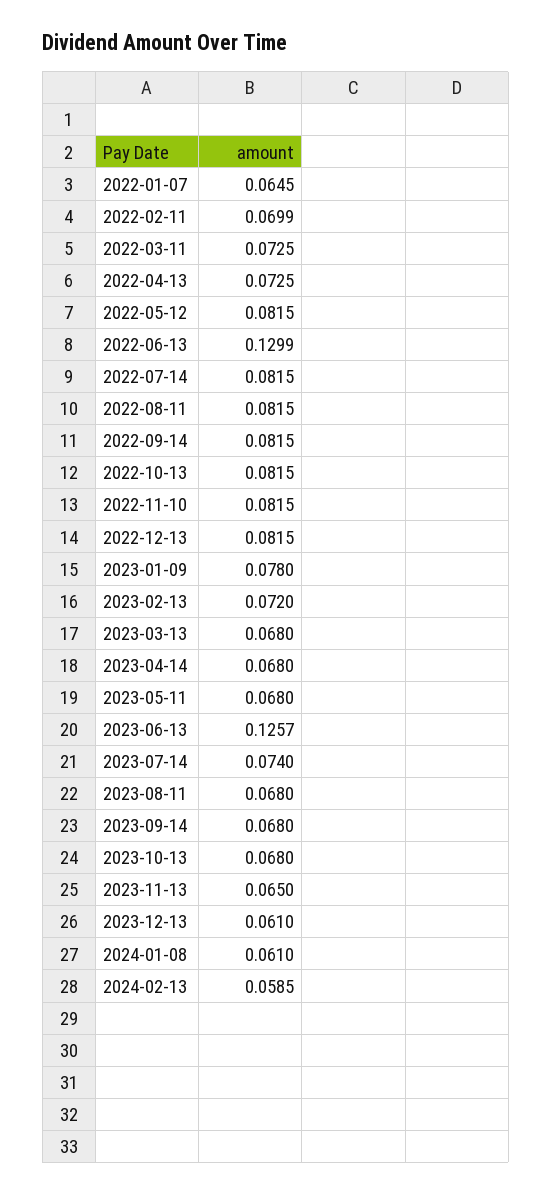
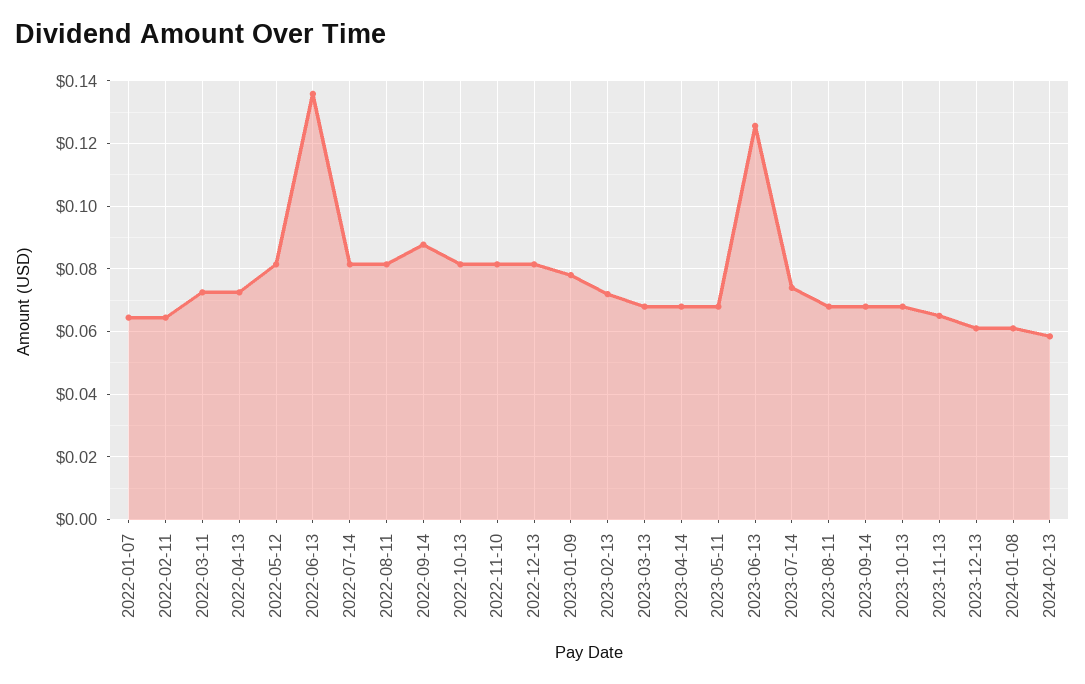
2022-02-11: 0.0699 -> 0.064
2022-06-13: 0.1299 -> 0.136
2022-09-14: 0.0815 -> 0.088

